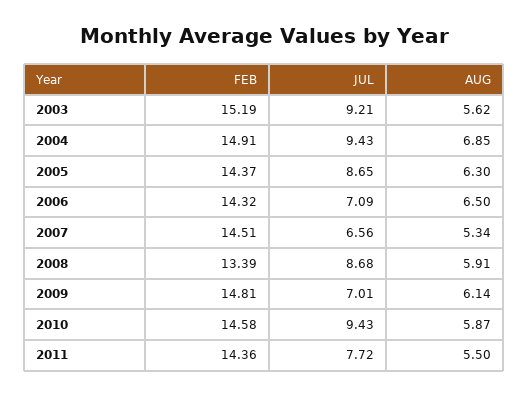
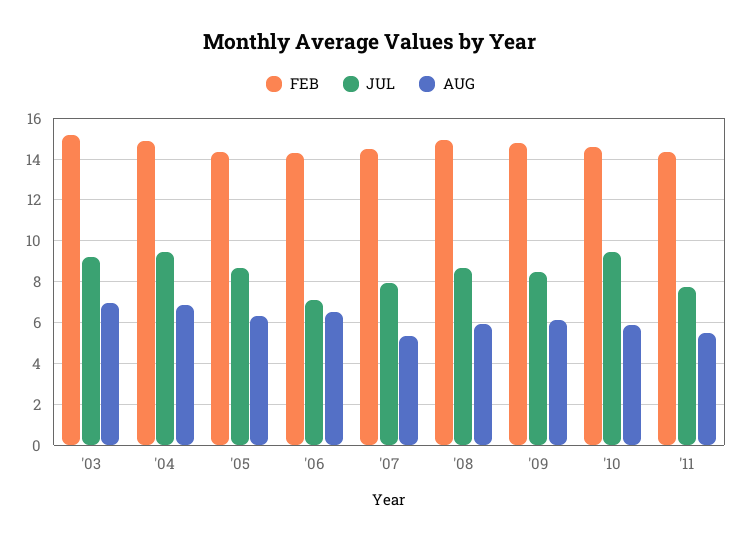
AUG, 2003: 5.62 -> 7
JUL, 2007: 6.56 -> 8
FEB, 2008: 13.39 -> 15
JUL, 2009: 7.01 -> 8.5

